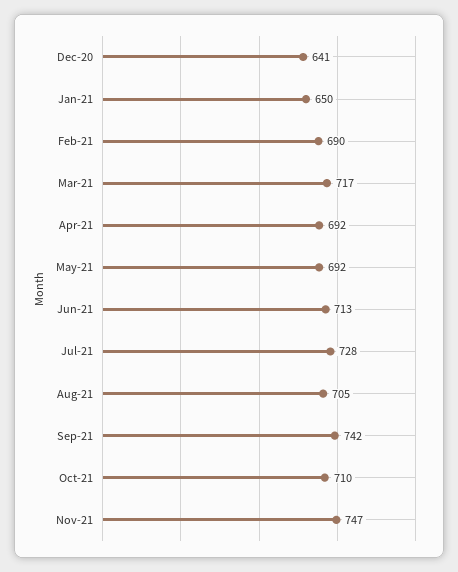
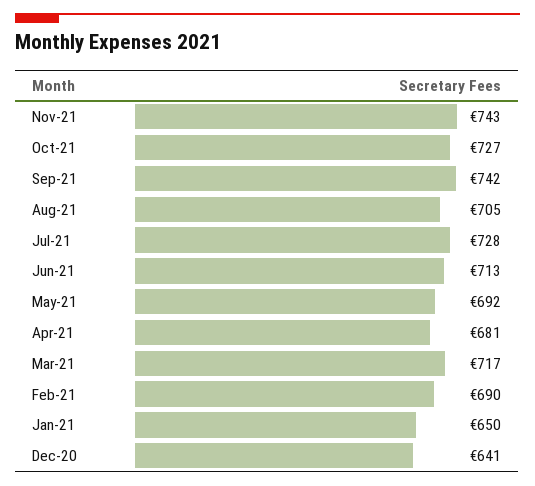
Apr-21: 692 -> 681
Oct-21: 710 -> 727
Nov-21: 747 -> 743

